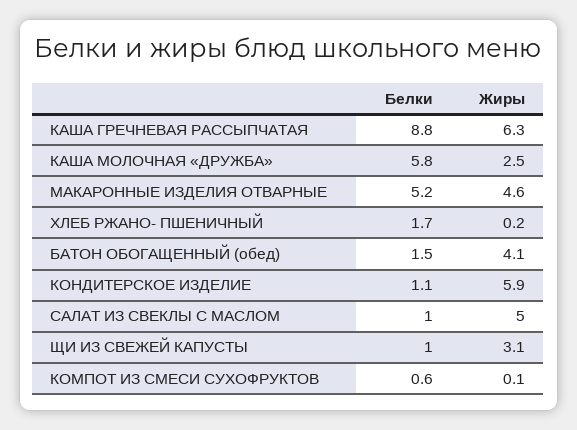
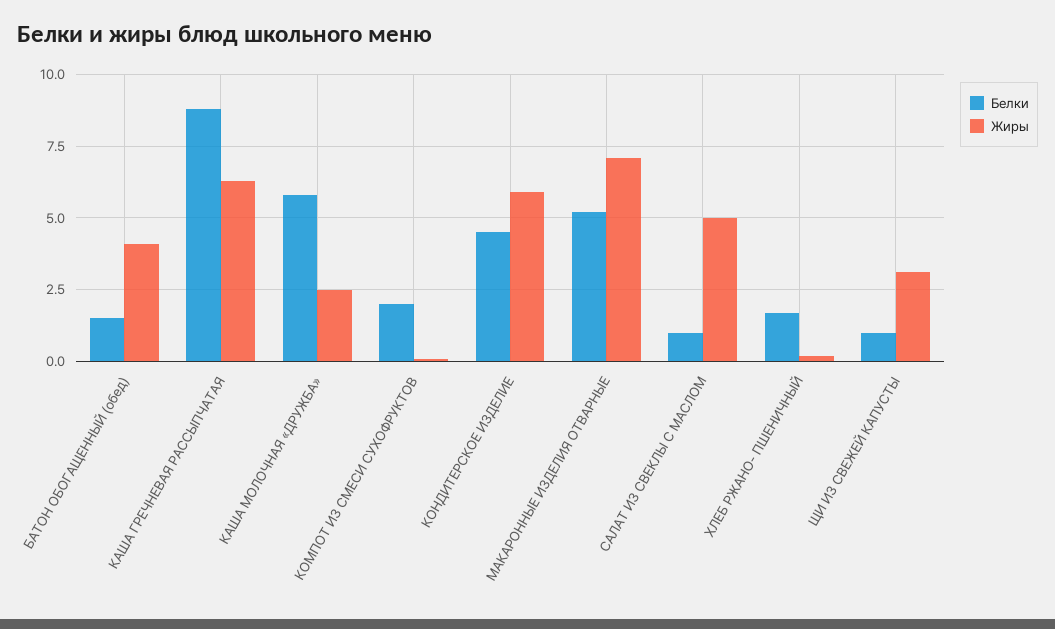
Жиры, МАКАРОННЫЕ ИЗДЕЛИЯ ОТВАРНЫЕ: 4.6 -> 7
Белки, КОНДИТЕРСКОЕ ИЗДЕЛИЕ: 1.1 -> 4.5
Белки, КОМПОТ ИЗ СМЕСИ СУХОФРУКТОВ: 0.6 -> 2

